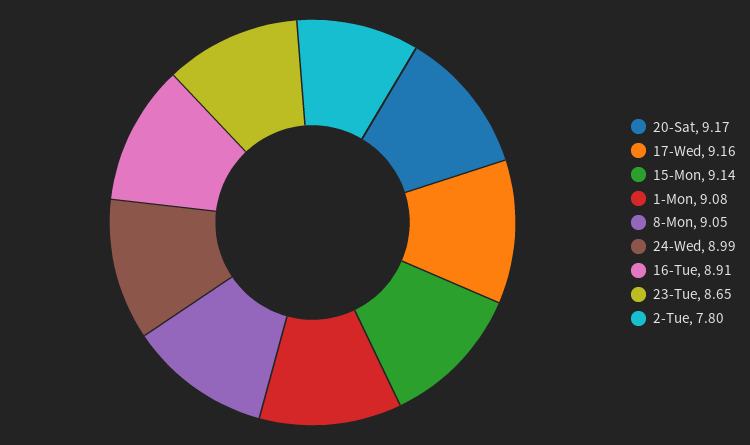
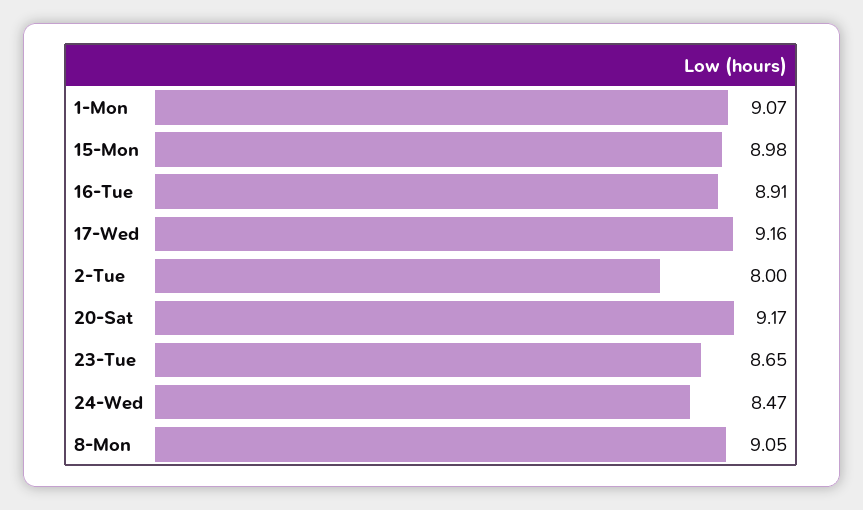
15-Mon: 9.14 -> 8.98
1-Mon: 9.08 -> 9.07
24-Wed: 8.99 -> 8.47
2-Tue: 7.8 -> 8

